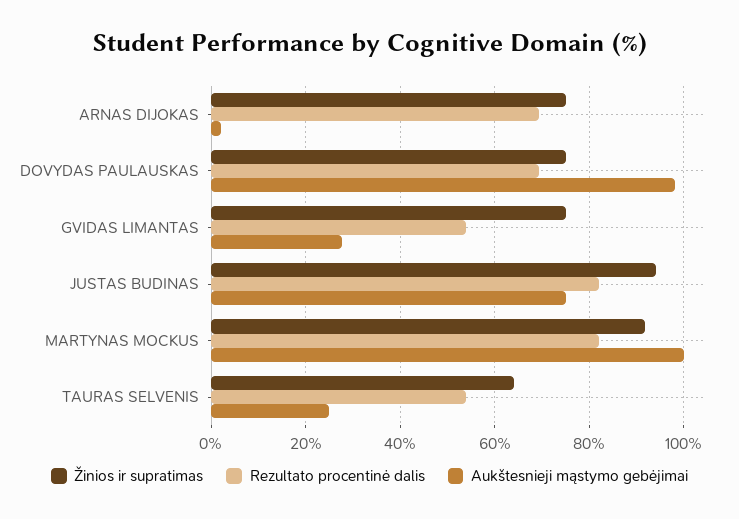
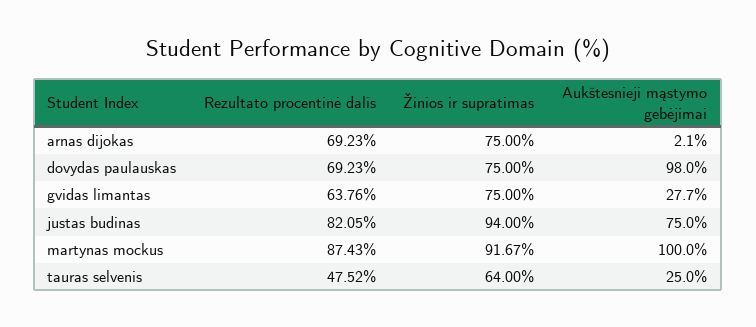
Rezultato procentinė dalis, GVIDAS LIMANTAS: 54 -> 63.76
Rezultato procentinė dalis, MARTYNAS MOCKUS: 82 -> 87.43
Rezultato procentinė dalis, TAURAS SELVENIS: 54 -> 47.52

